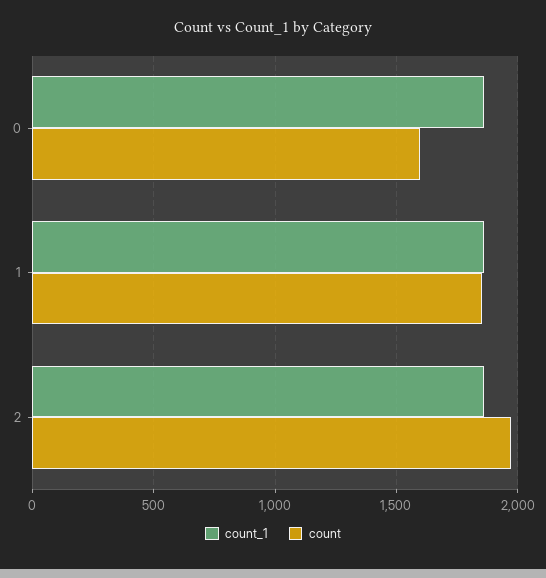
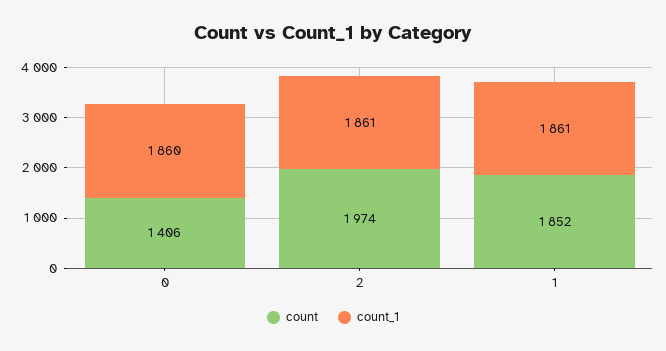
count, 0: 1600 -> 1406

